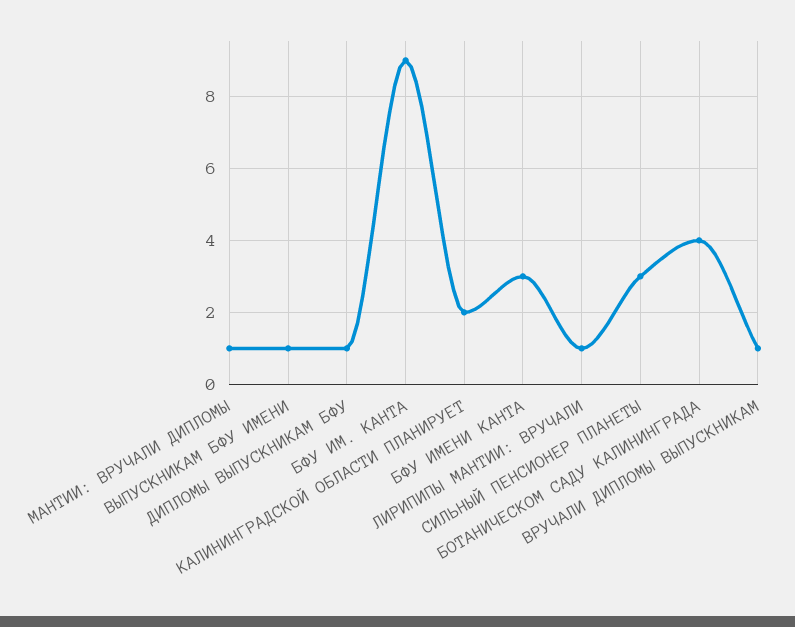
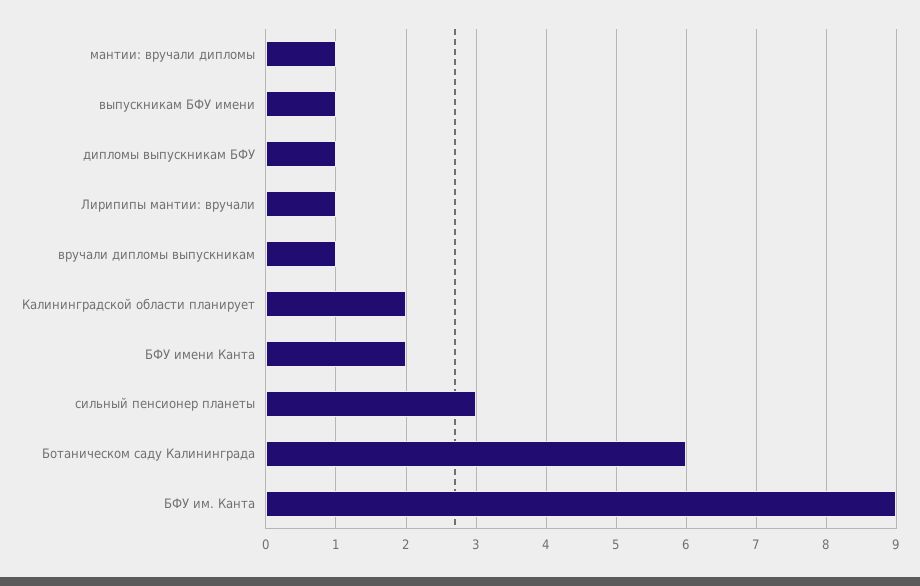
БФУ ИМЕНИ КАНТА: 3 -> 2
БОТАНИЧЕСКОМ САДУ КАЛИНИНГРАДА: 4 -> 6

